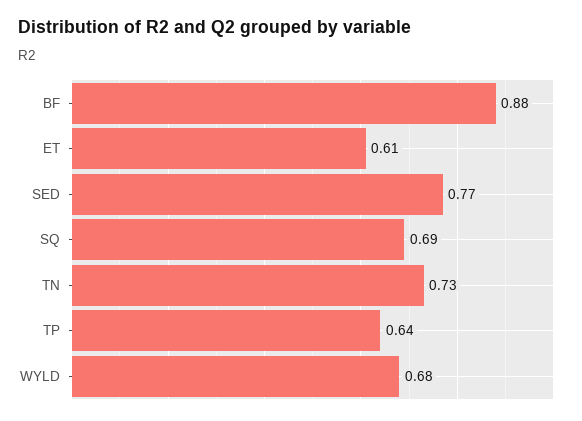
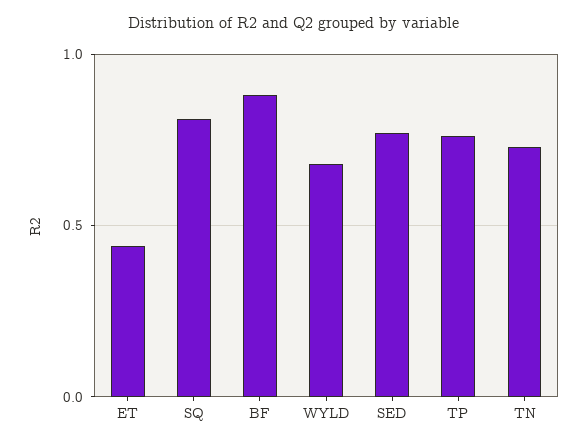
ET: 0.61 -> 0.45
SQ: 0.69 -> 0.8
TP: 0.64 -> 0.75

